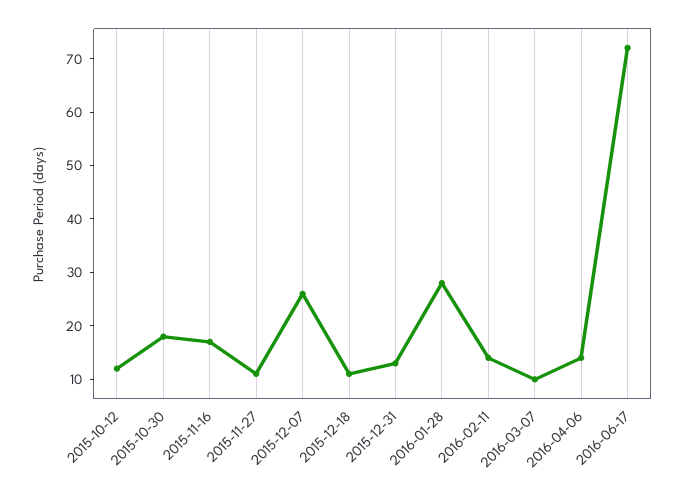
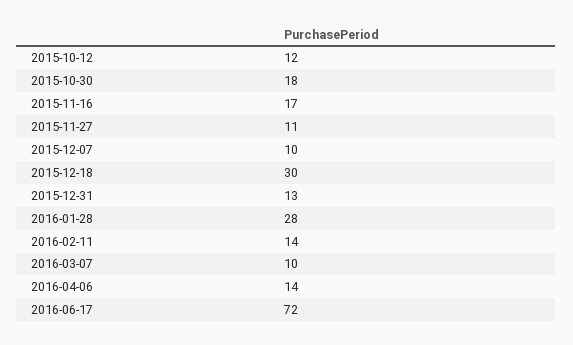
2015-12-07: 25 -> 10
2015-12-18: 10 -> 30

